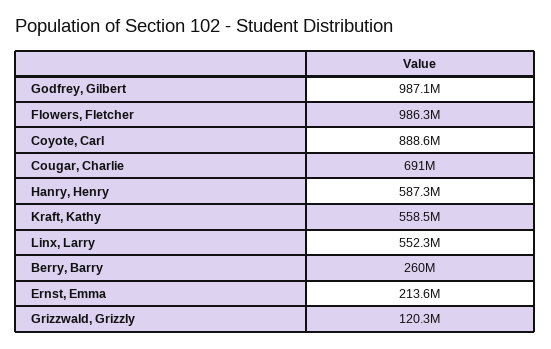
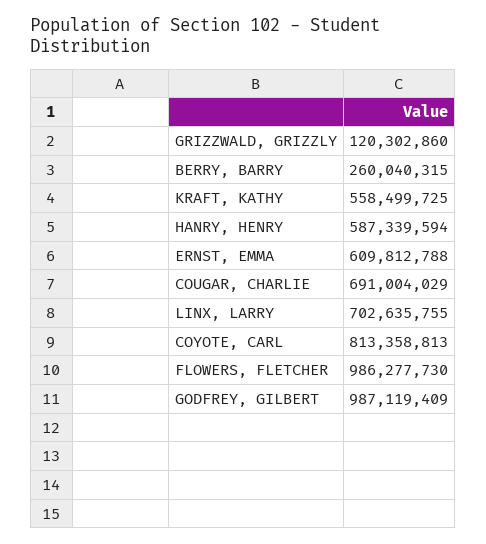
Coyote, Carl: 888600000 -> 813358813
Linx, Larry: 552300000 -> 702635755
Ernst, Emma: 213600000 -> 609812788

